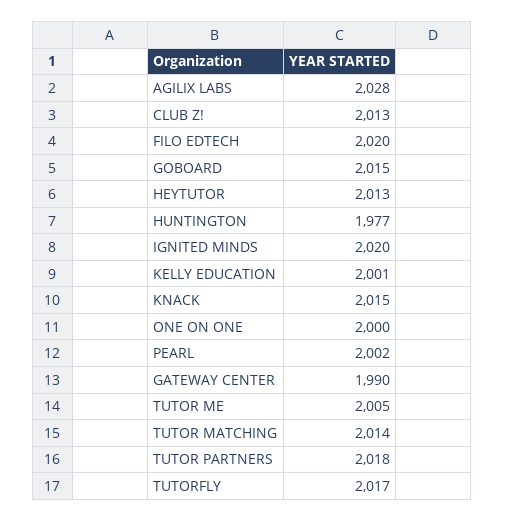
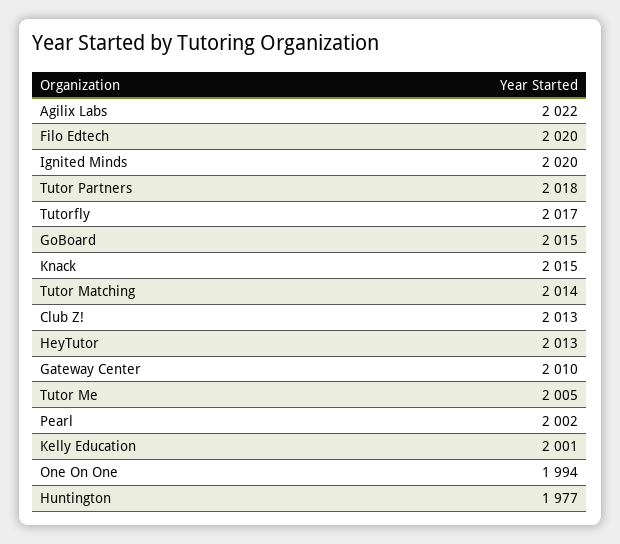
AGILIX LABS: 2028 -> 2022
ONE ON ONE: 2000 -> 1994
GATEWAY CENTER: 1990 -> 2010

